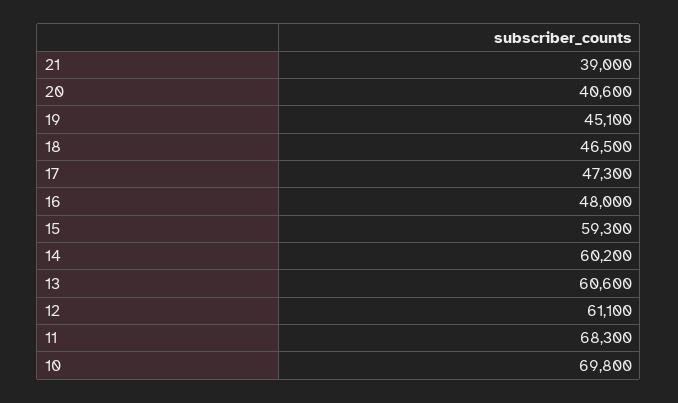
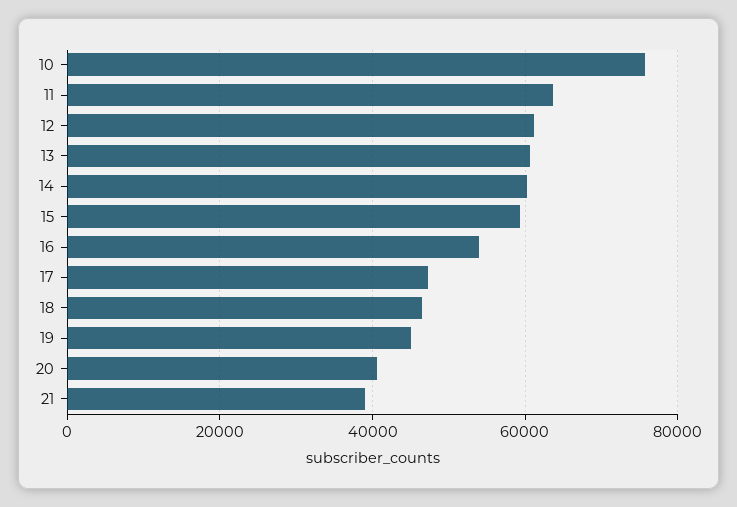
16: 48000 -> 54000
11: 68300 -> 64000
10: 69800 -> 76000

